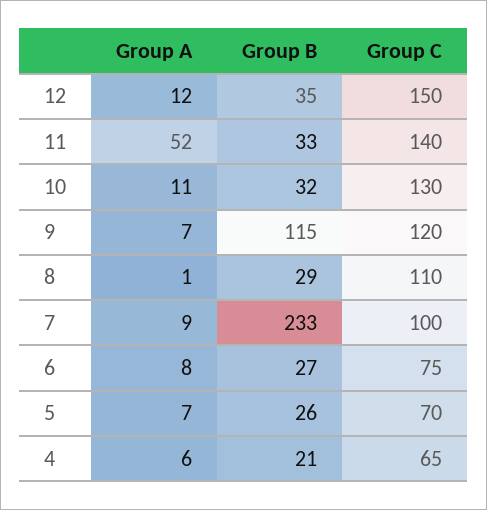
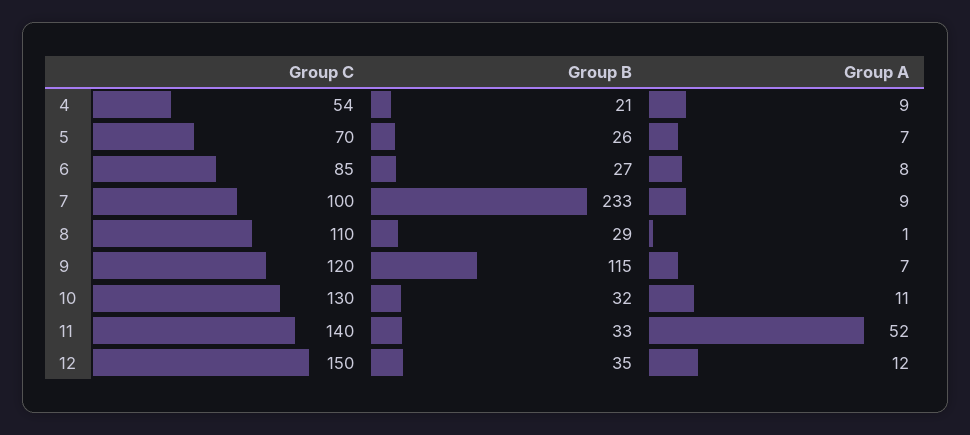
Group C, 6: 75 -> 85
Group A, 4: 6 -> 9
Group C, 4: 65 -> 54

